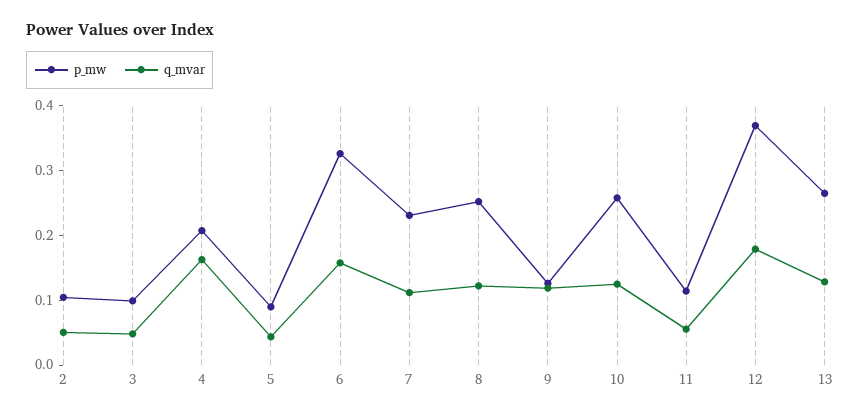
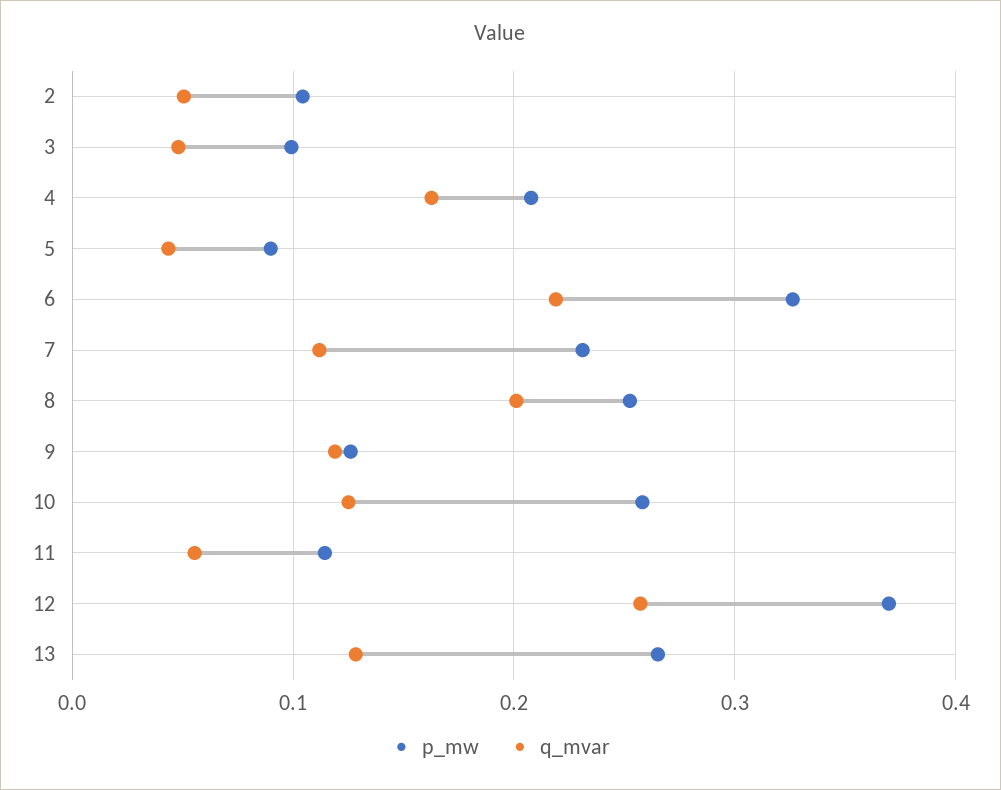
q_mvar, 6: 0.16 -> 0.22
q_mvar, 8: 0.12 -> 0.2
q_mvar, 12: 0.18 -> 0.26

